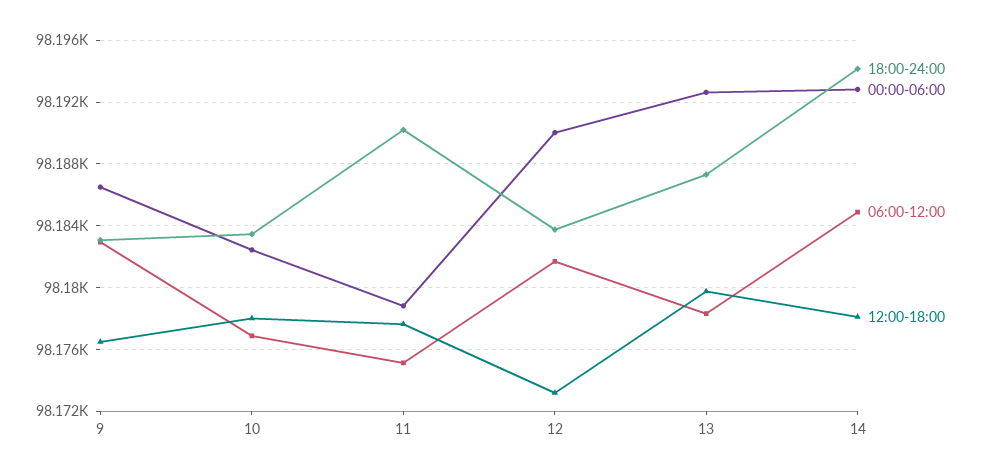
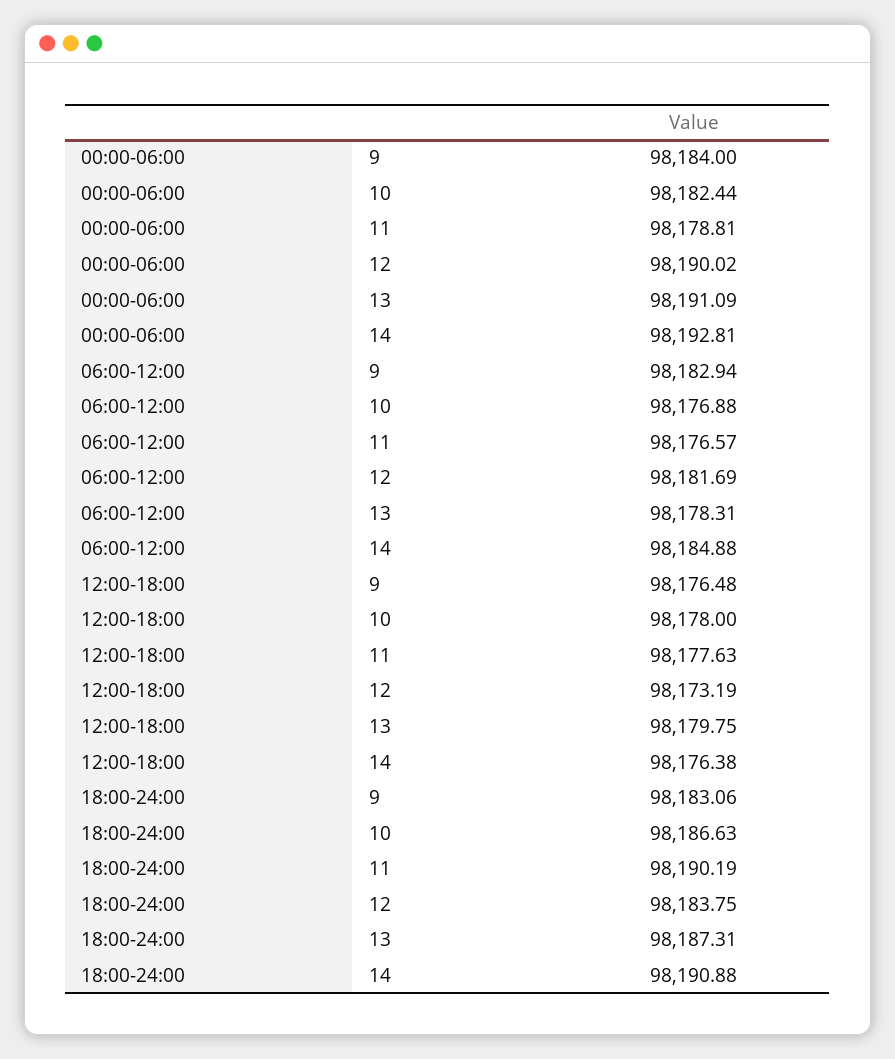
00:00-06:00, 9: 98186.5 -> 98184
18:00-24:00, 10: 98183.5 -> 98186.63
06:00-12:00, 11: 98175 -> 98176.57
00:00-06:00, 13: 98192.5 -> 98191.09
18:00-24:00, 14: 98194 -> 98190.88
12:00-18:00, 14: 98178 -> 98176.38

